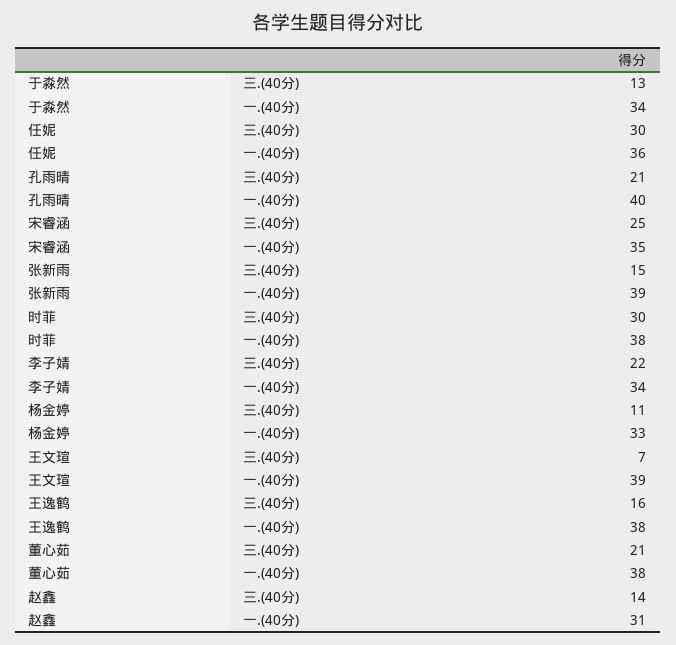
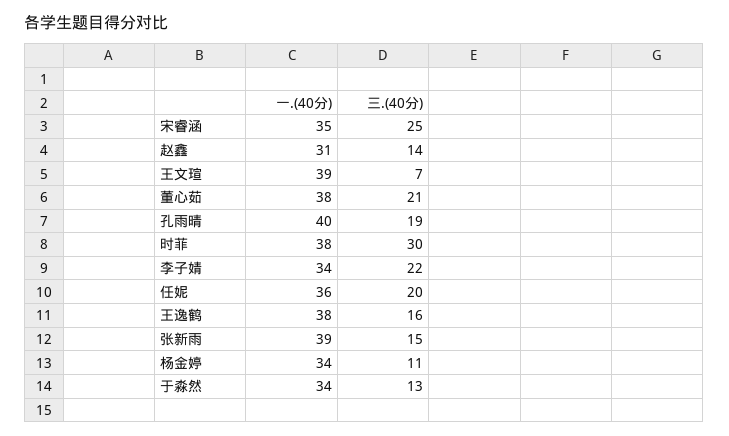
任妮, 三.(40分): 30 -> 20
孔雨晴, 三.(40分): 21 -> 19
杨金婷, 一.(40分): 33 -> 34

